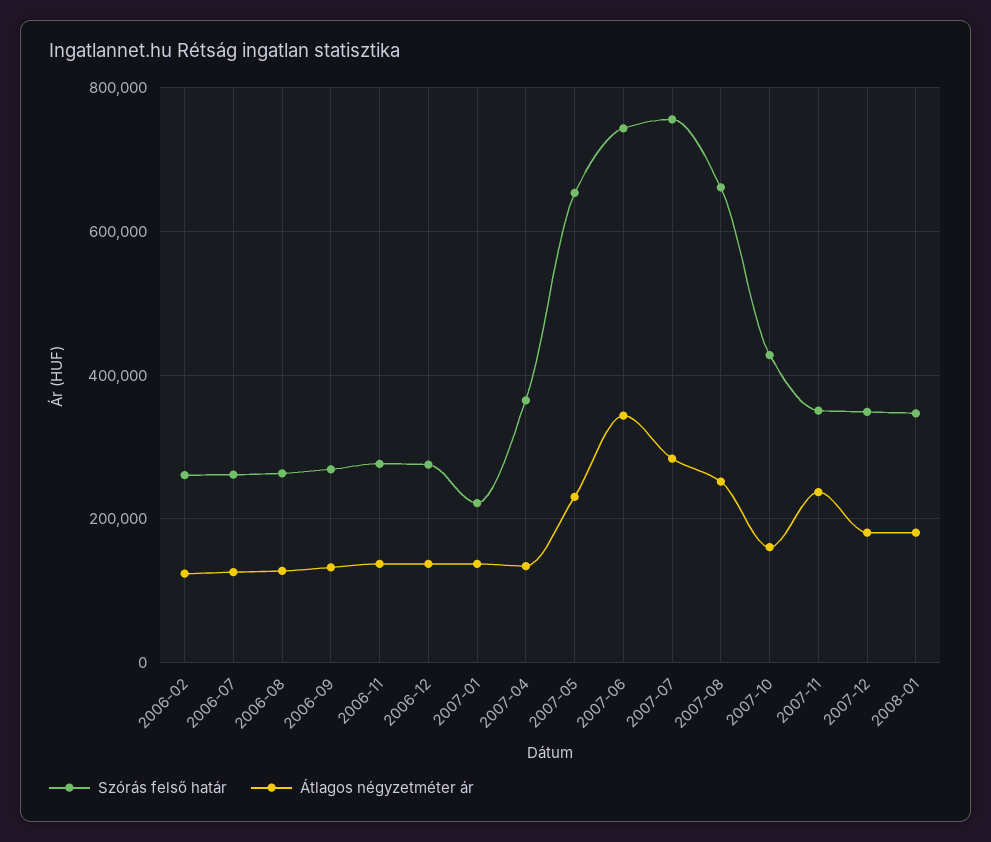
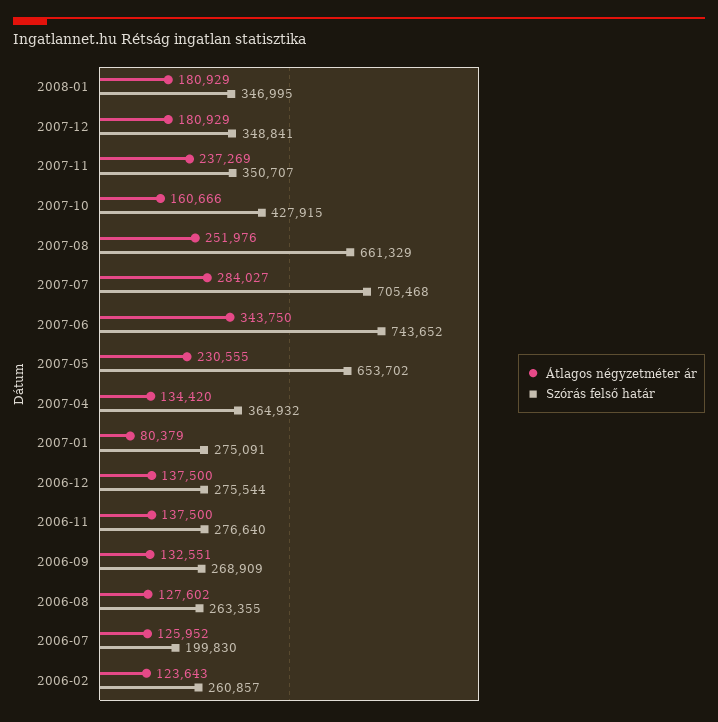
Szórás felső határ, 2006-07: 260000 -> 199830
Szórás felső határ, 2007-01: 220000 -> 275091
Átlagos négyzetméter ár, 2007-01: 140000 -> 80379
Szórás felső határ, 2007-07: 760000 -> 705468

